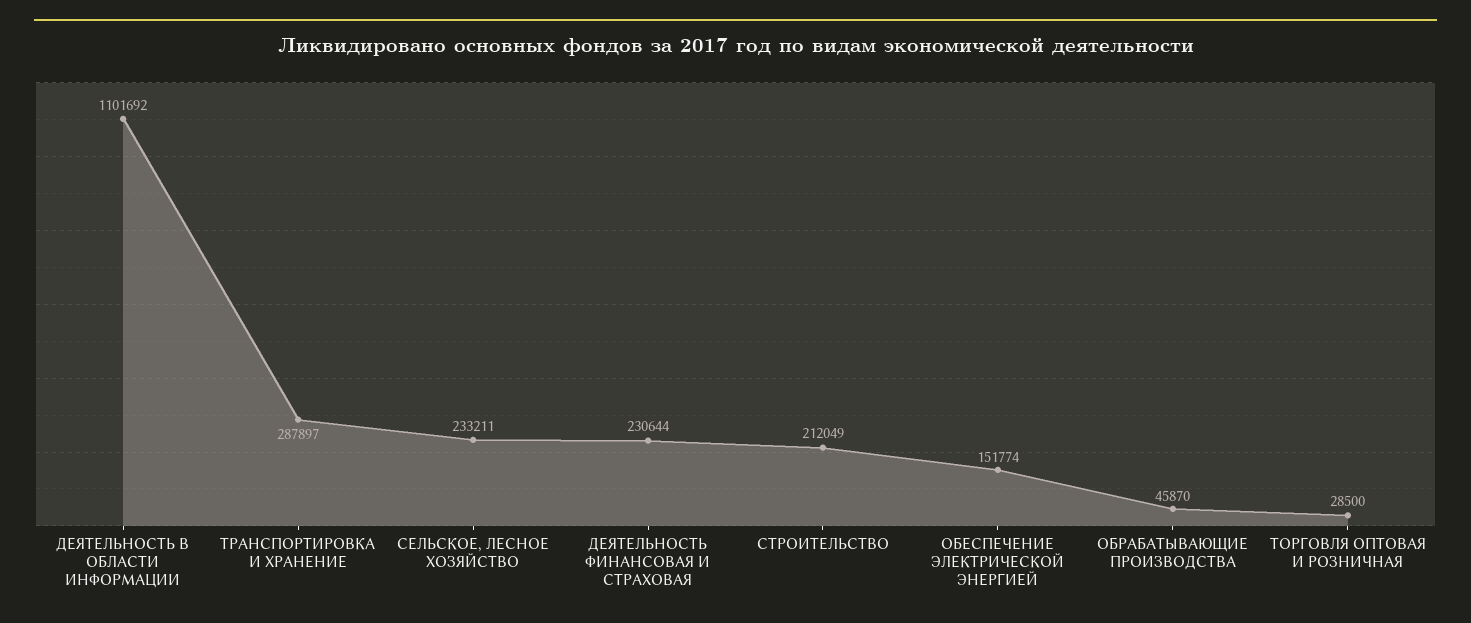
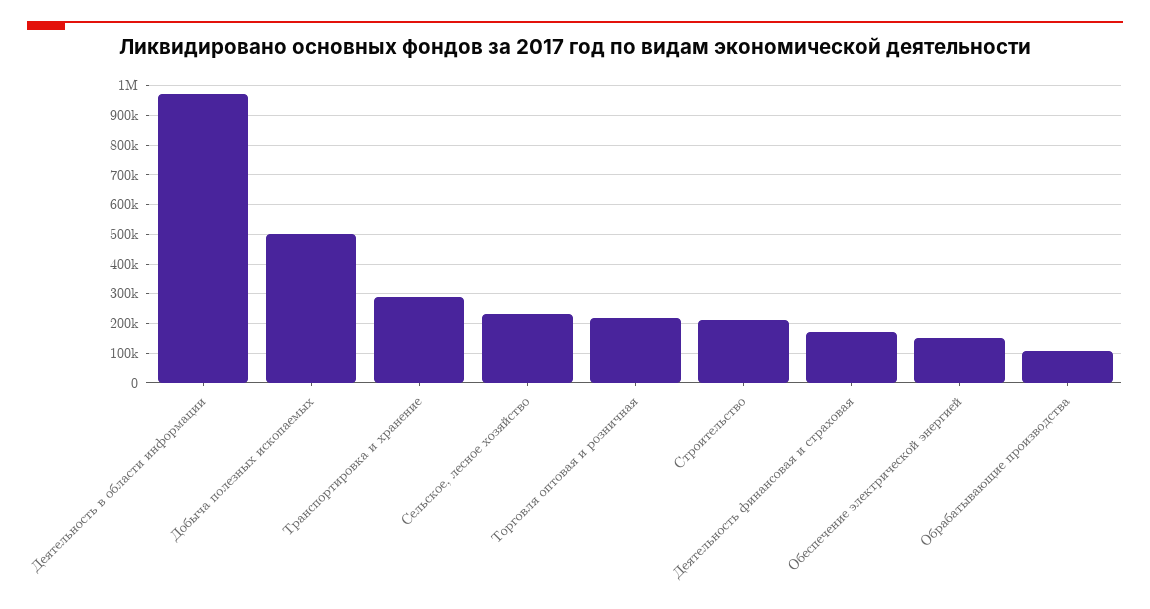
ДЕЯТЕЛЬНОСТЬ В ОБЛАСТИ ИНФОРМАЦИИ: 1101692 -> 975000
ДЕЯТЕЛЬНОСТЬ ФИНАНСОВАЯ И СТРАХОВАЯ: 230644 -> 175000
ОБРАБАТЫВАЮЩИЕ ПРОИЗВОДСТВА: 45870 -> 100000
ТОРГОВЛЯ ОПТОВАЯ И РОЗНИЧНАЯ: 28500 -> 225000
Добыча полезных ископаемых: none -> 500000

